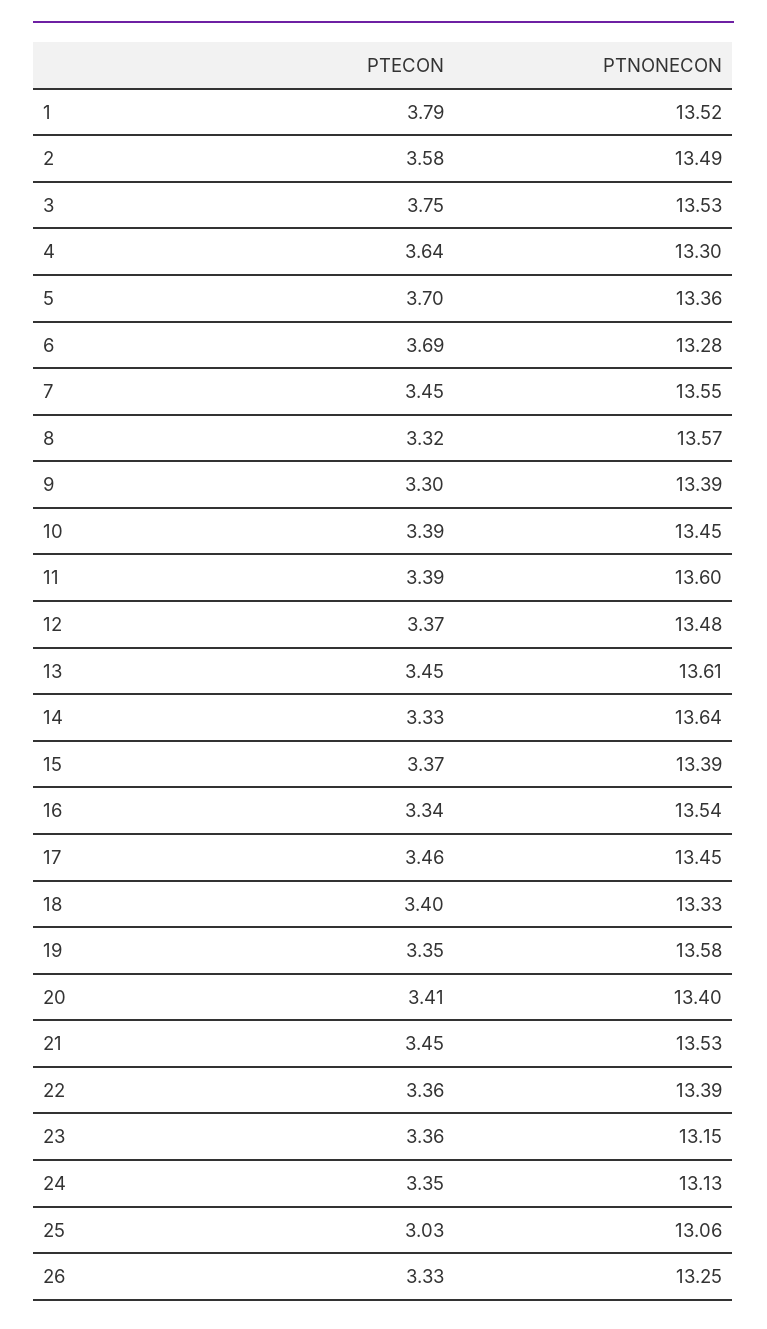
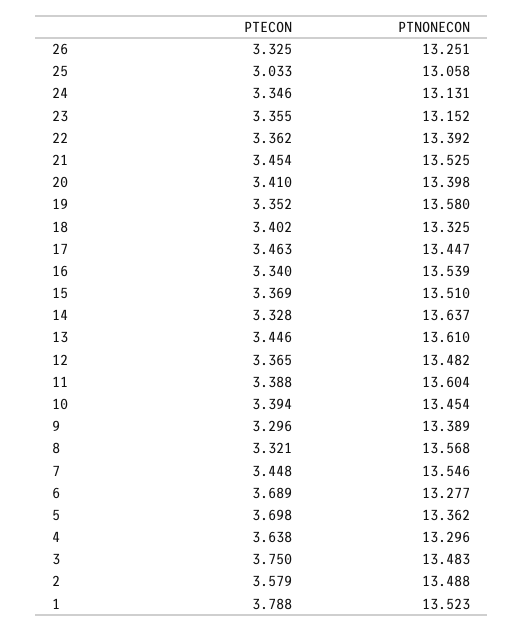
PTNONECON, 3: 13.53 -> 13.483
PTNONECON, 15: 13.39 -> 13.51

